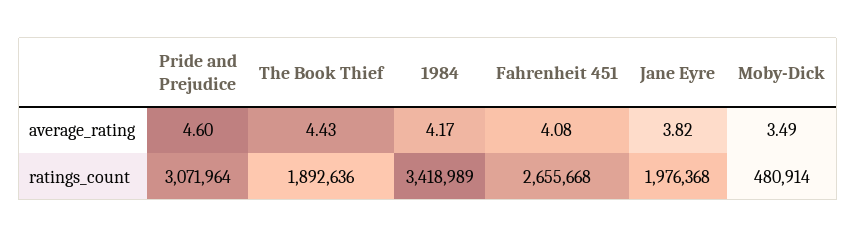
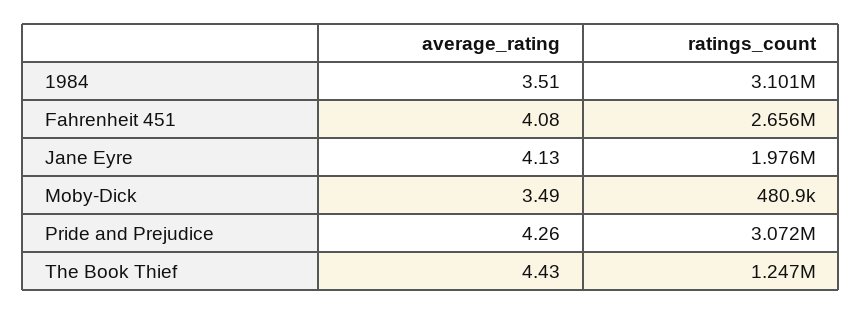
Pride and Prejudice, average_rating: 4.6 -> 4.26
1984, average_rating: 4.17 -> 3.51
Jane Eyre, average_rating: 3.82 -> 4.13
The Book Thief, ratings_count: 1892636 -> 1247000
1984, ratings_count: 3418989 -> 3101000

